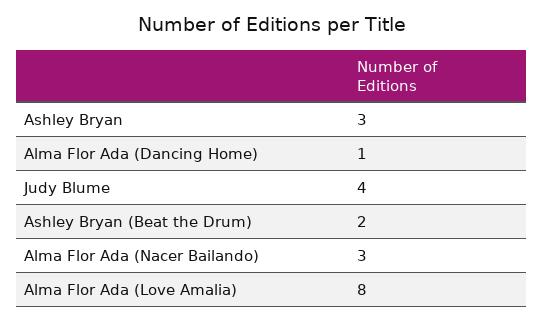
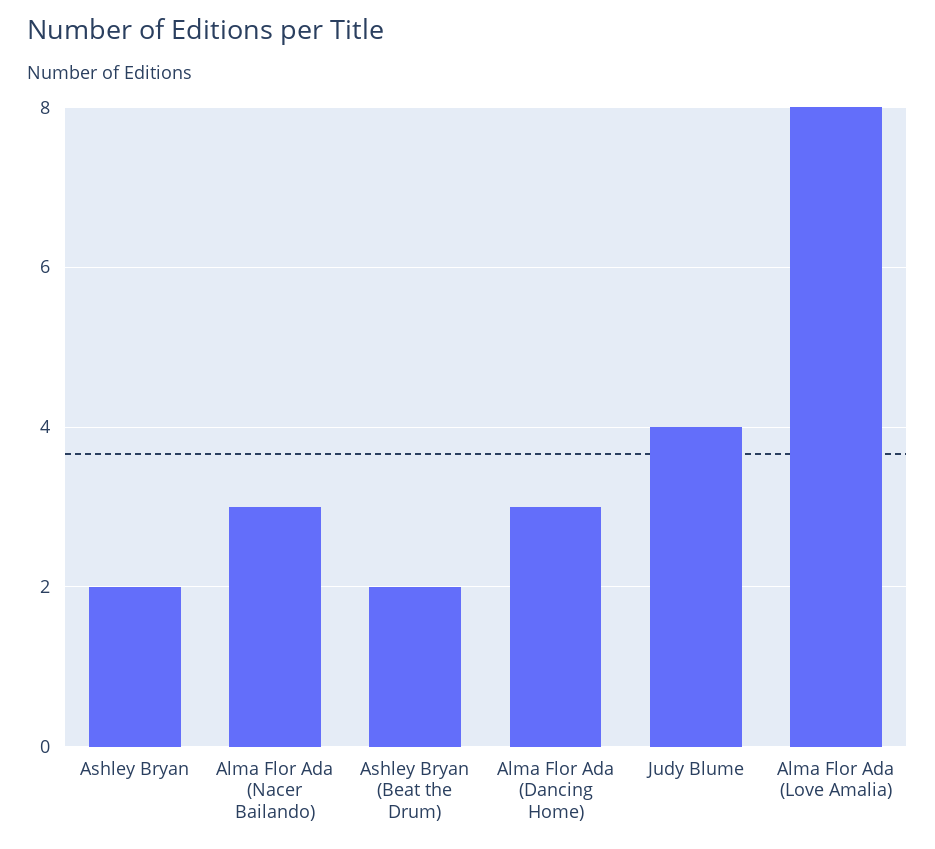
Ashley Bryan: 3 -> 2
Alma Flor Ada (Dancing Home): 1 -> 3

